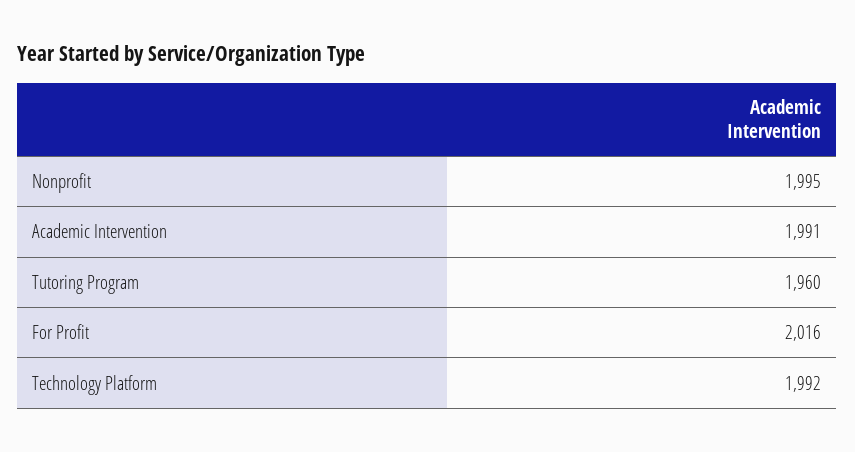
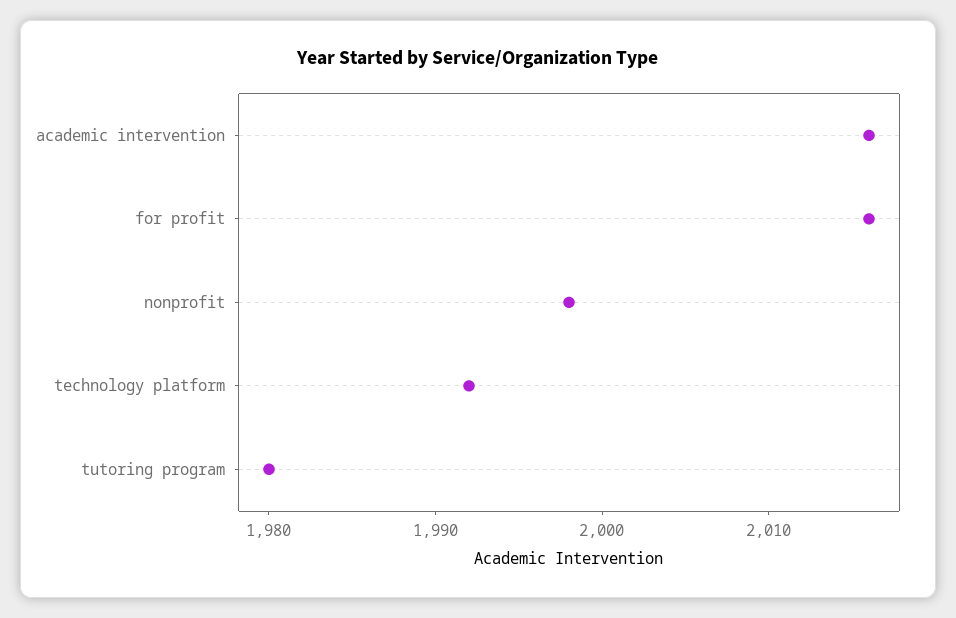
Nonprofit: 1995 -> 1998
Academic Intervention: 1991 -> 2016
Tutoring Program: 1960 -> 1980

